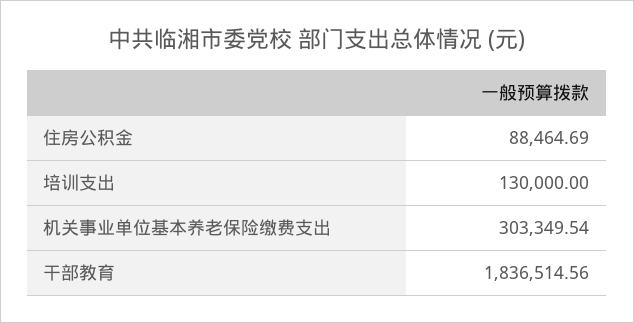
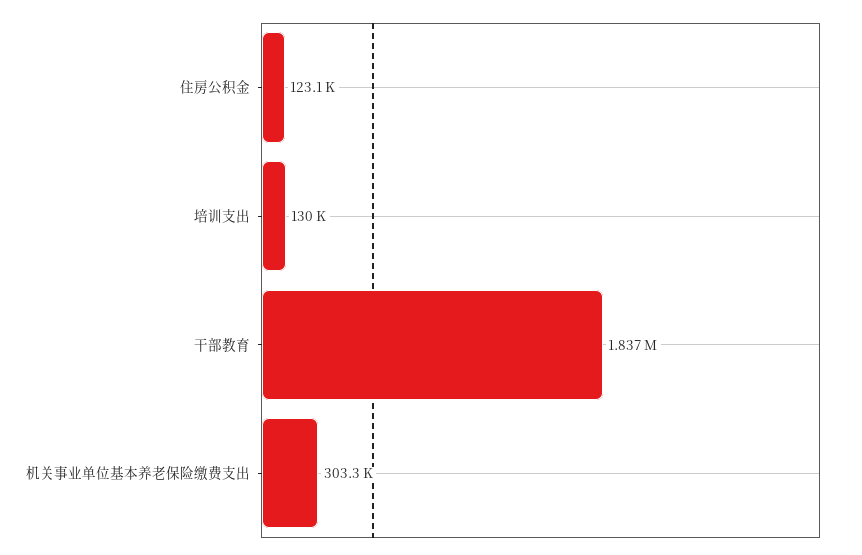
住房公积金: 88464.69 -> 123100

